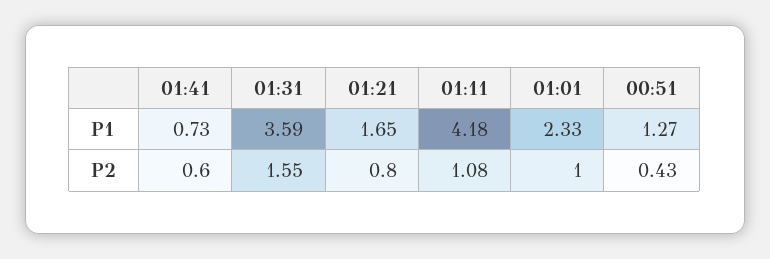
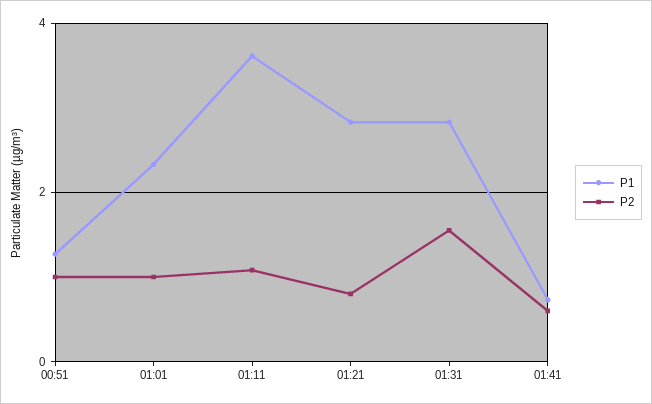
P1, 01:31: 3.59 -> 2.8
P1, 01:21: 1.65 -> 2.8
P1, 01:11: 4.18 -> 3.6
P2, 00:51: 0.43 -> 1

